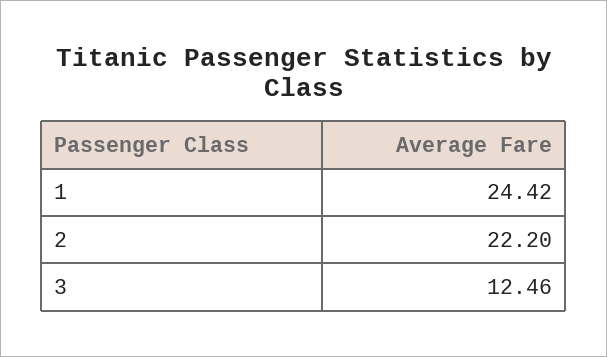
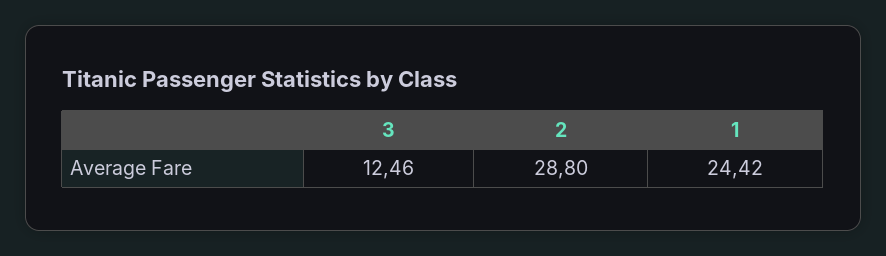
2: 22.2 -> 28.8

